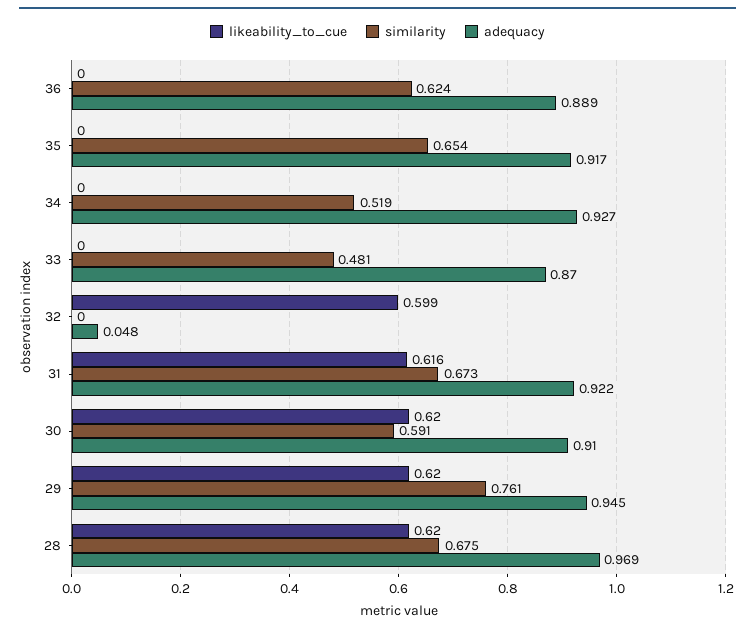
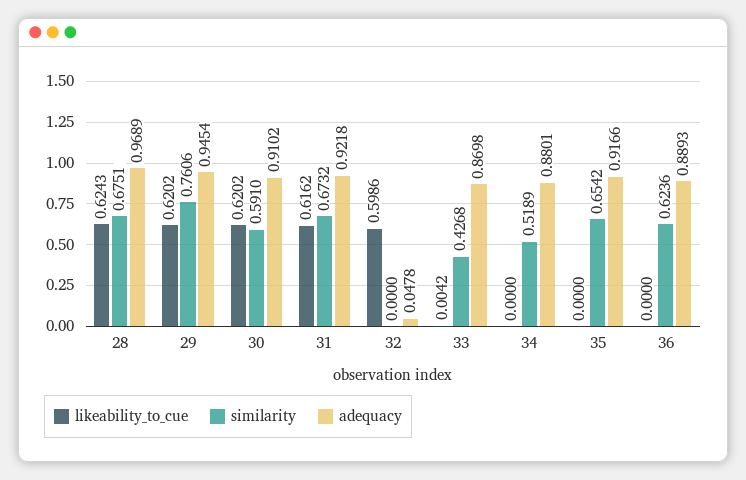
adequacy, 34: 0.927 -> 0.8801
likeability_to_cue, 33: 0 -> 0.0042
similarity, 33: 0.481 -> 0.4268
likeability_to_cue, 28: 0.62 -> 0.6243

